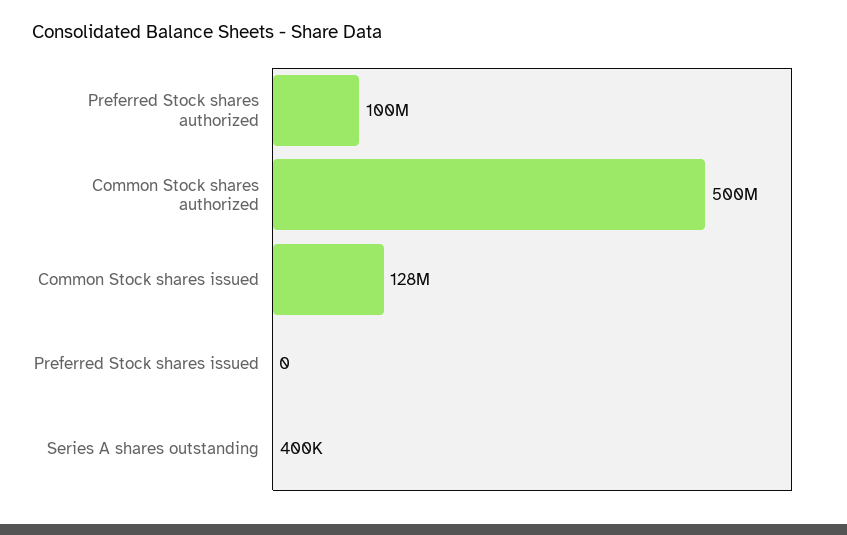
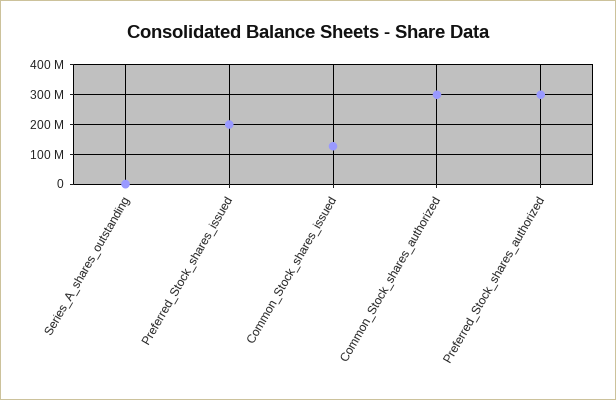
Preferred Stock shares authorized: 100000000 -> 300000000
Common Stock shares authorized: 500000000 -> 300000000
Preferred Stock shares issued: 0 -> 200000000

